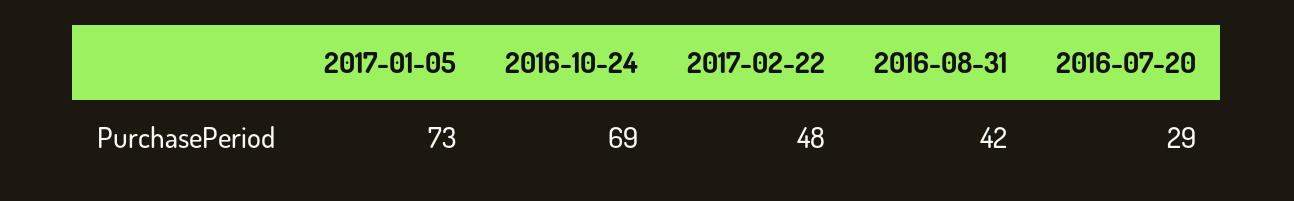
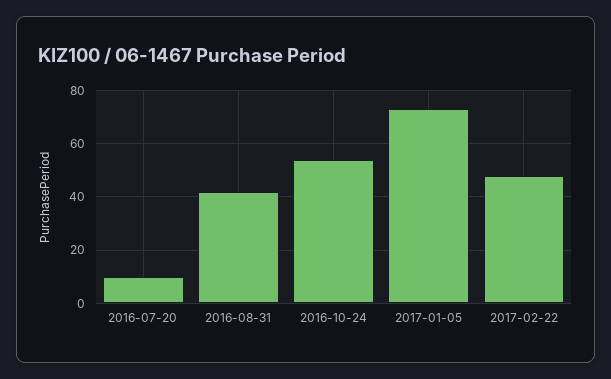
2016-10-24: 69 -> 55
2016-07-20: 29 -> 10

